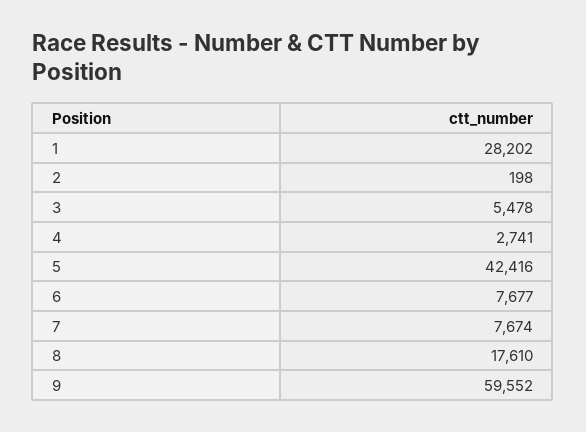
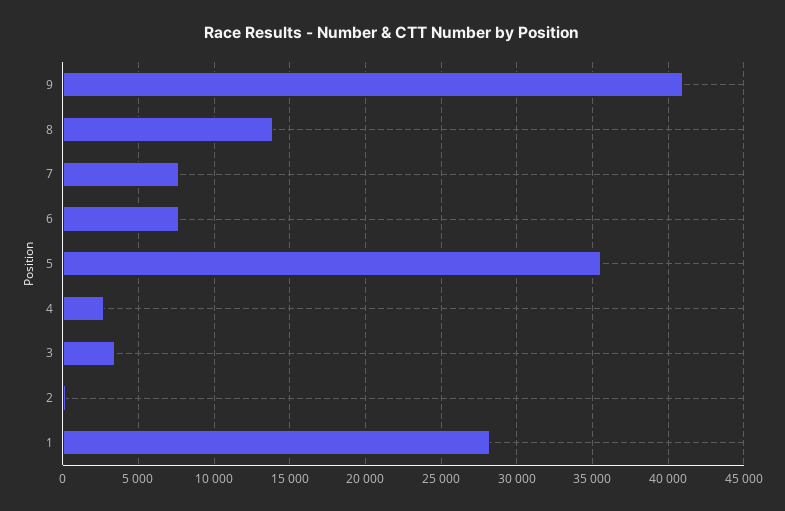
3: 5478 -> 3500
5: 42416 -> 35500
8: 17610 -> 14000
9: 59552 -> 41000

